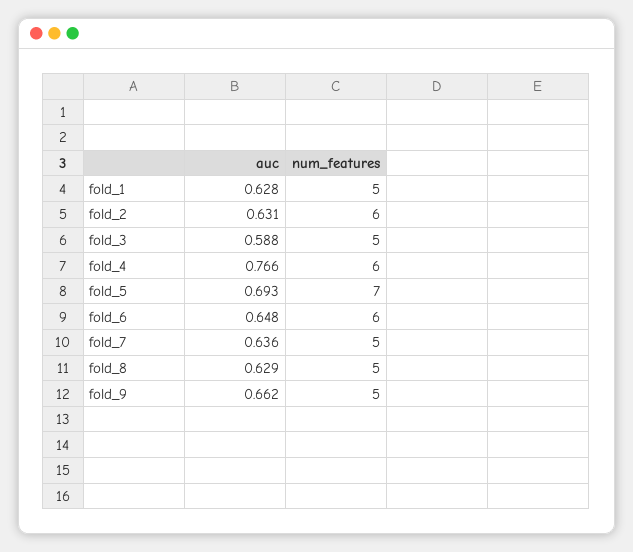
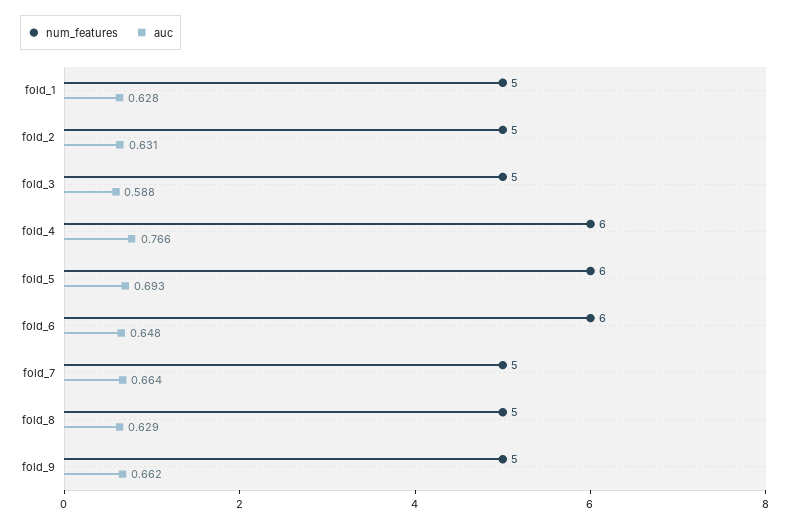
num_features, fold_2: 6 -> 5
num_features, fold_5: 7 -> 6
auc, fold_7: 0.636 -> 0.664

